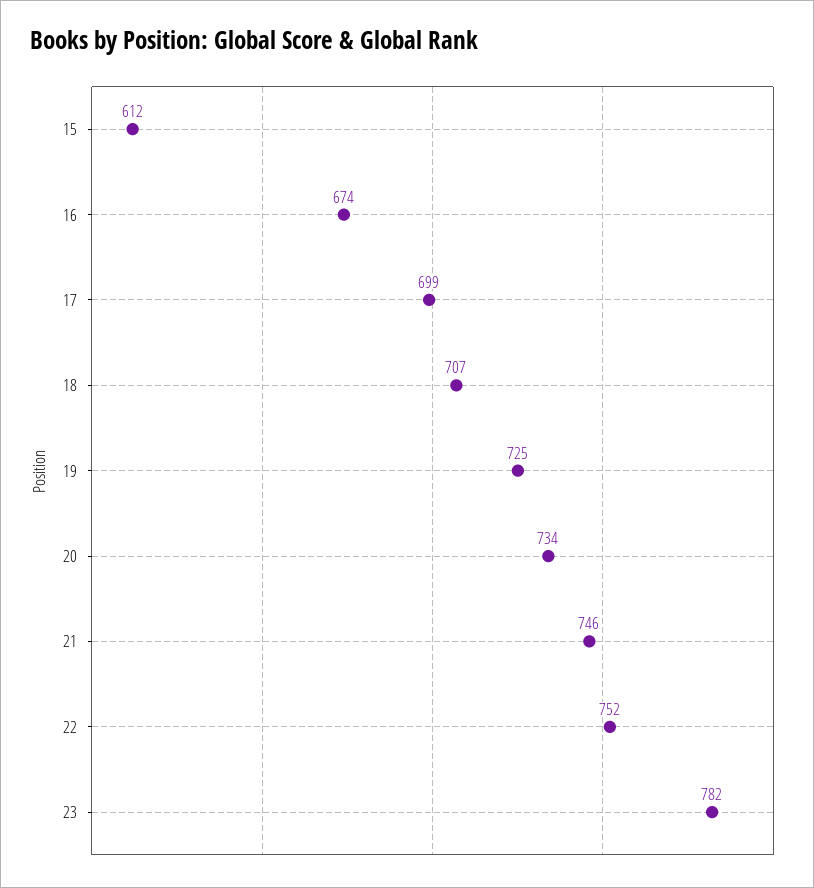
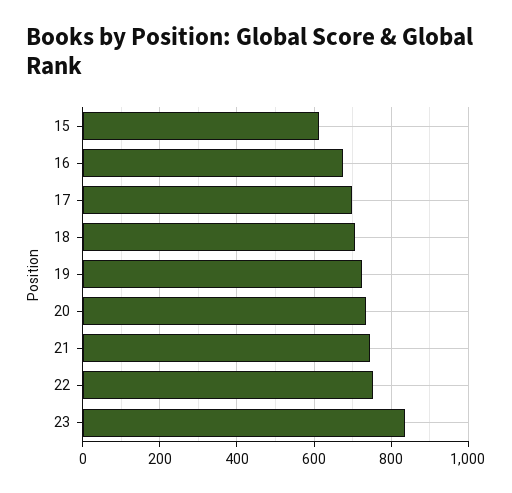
23: 782 -> 840

